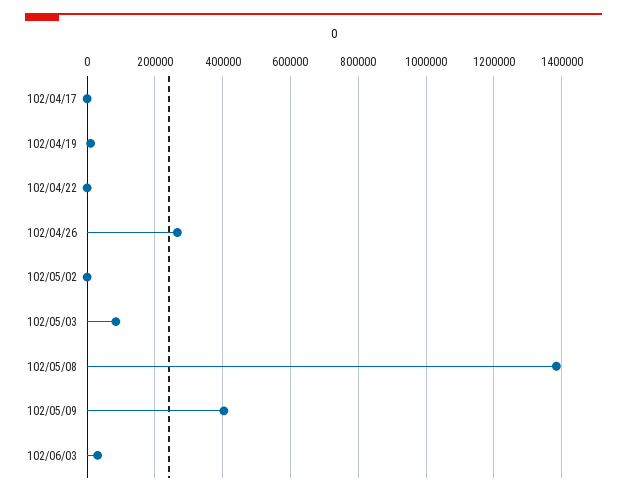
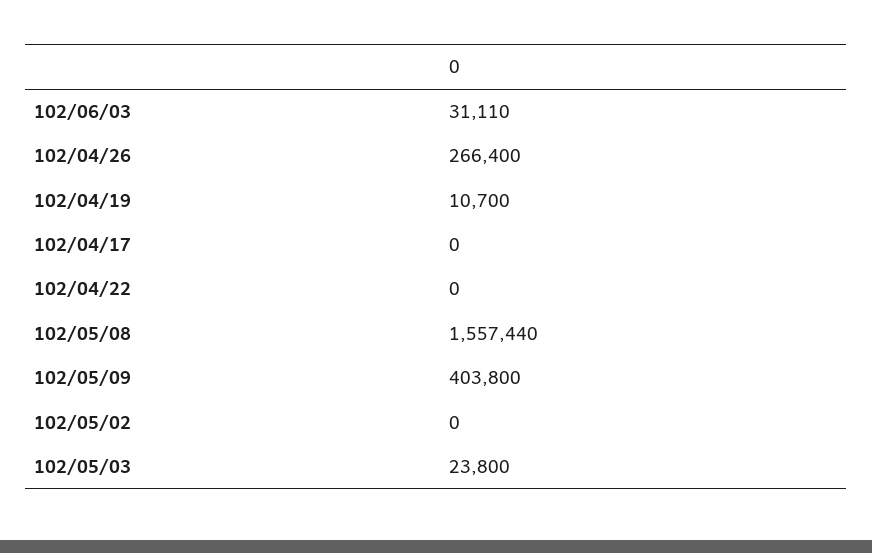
102/05/03: 80000 -> 23800
102/05/08: 1380000 -> 1557440

